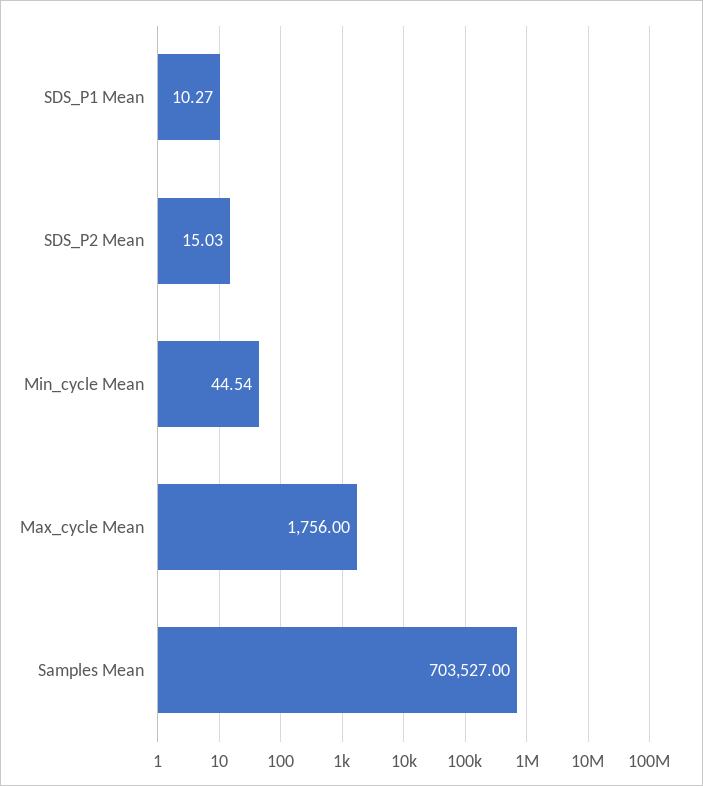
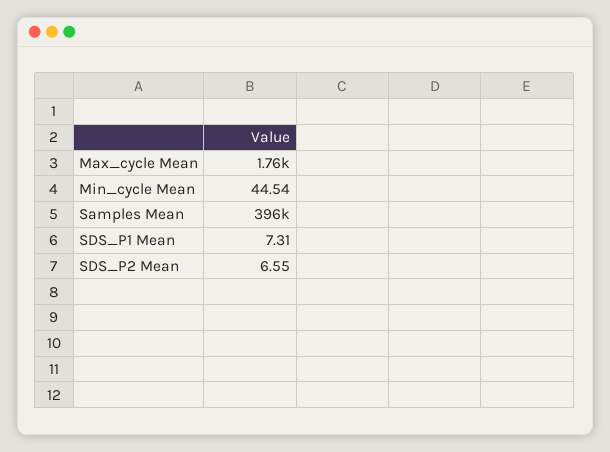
SDS_P1 Mean: 10.27 -> 7.31
SDS_P2 Mean: 15.03 -> 6.55
Samples Mean: 703527 -> 396000

